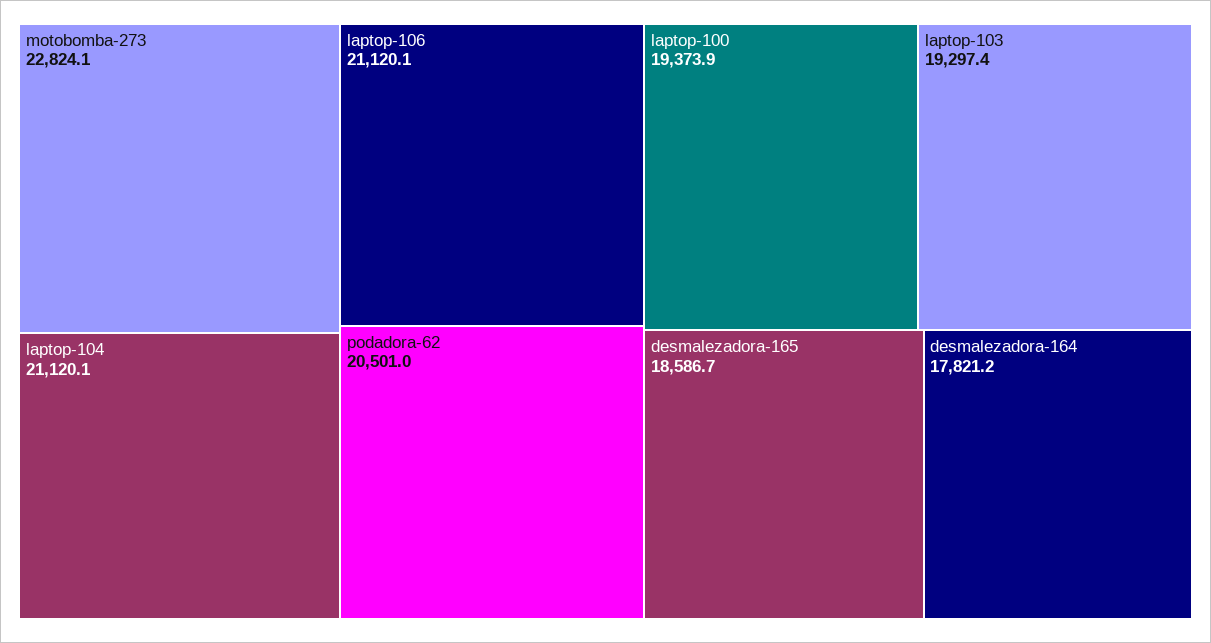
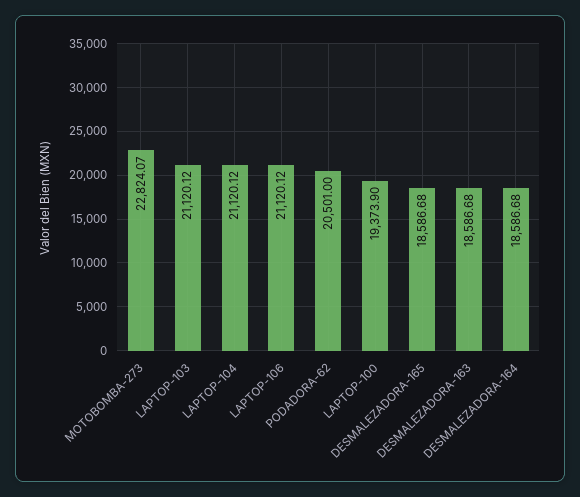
laptop-103: 19297.4 -> 21120.12
desmalezadora-164: 17821.2 -> 18586.68
DESMALEZADORA-163: none -> 18586.68

